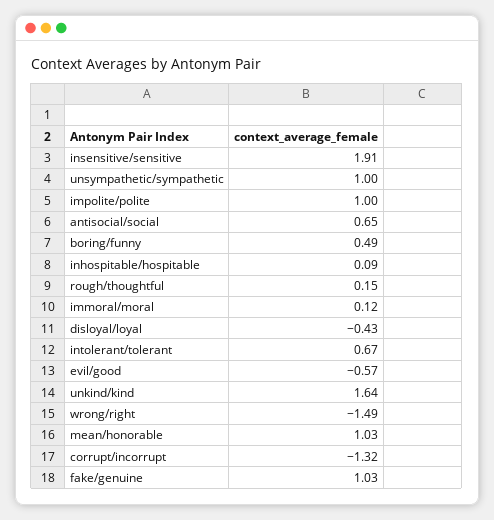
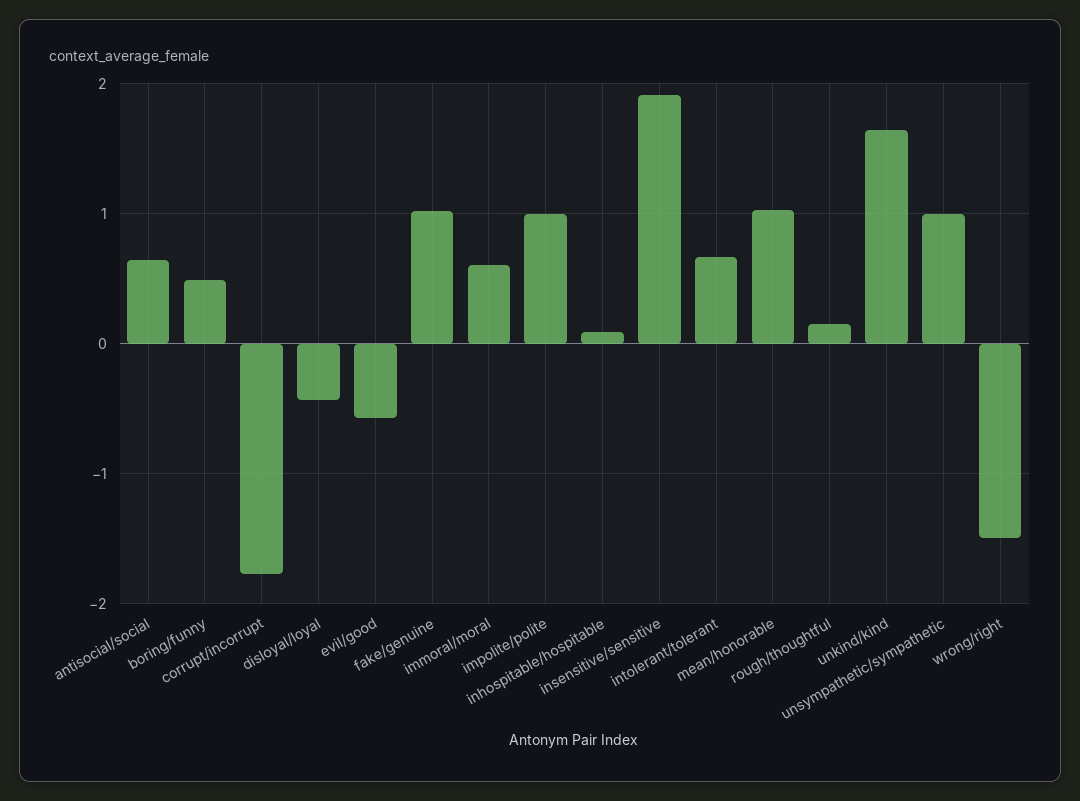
immoral/moral: 0.12 -> 0.6
corrupt/incorrupt: -1.32 -> -1.8

